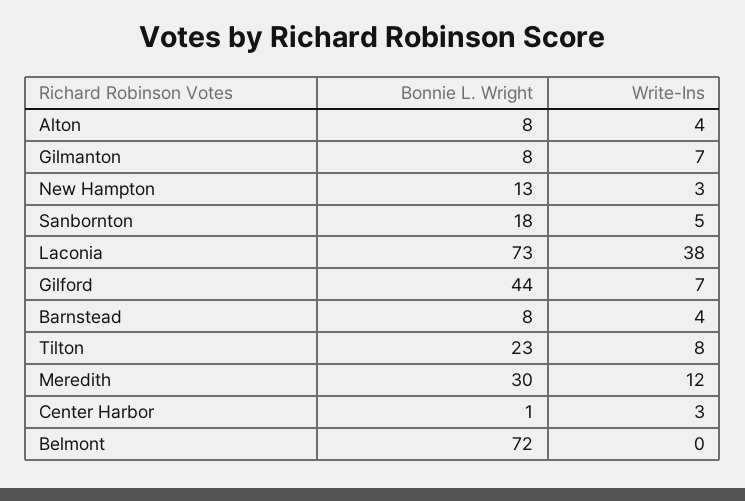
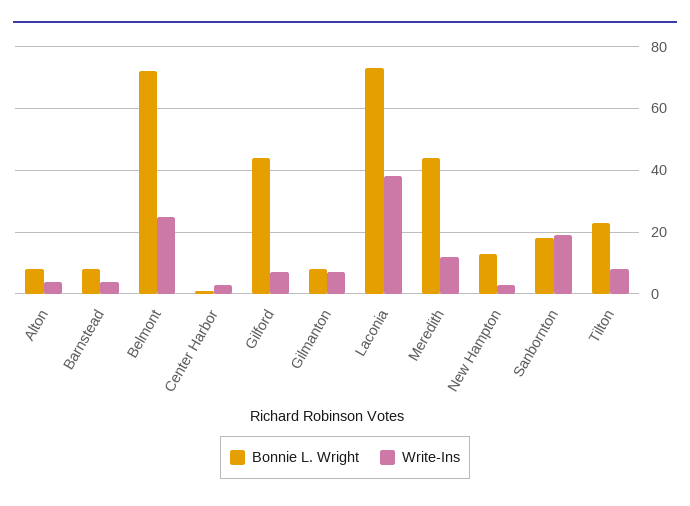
Write-Ins, Sanbornton: 5 -> 20
Bonnie L. Wright, Meredith: 30 -> 45
Write-Ins, Belmont: 0 -> 25

